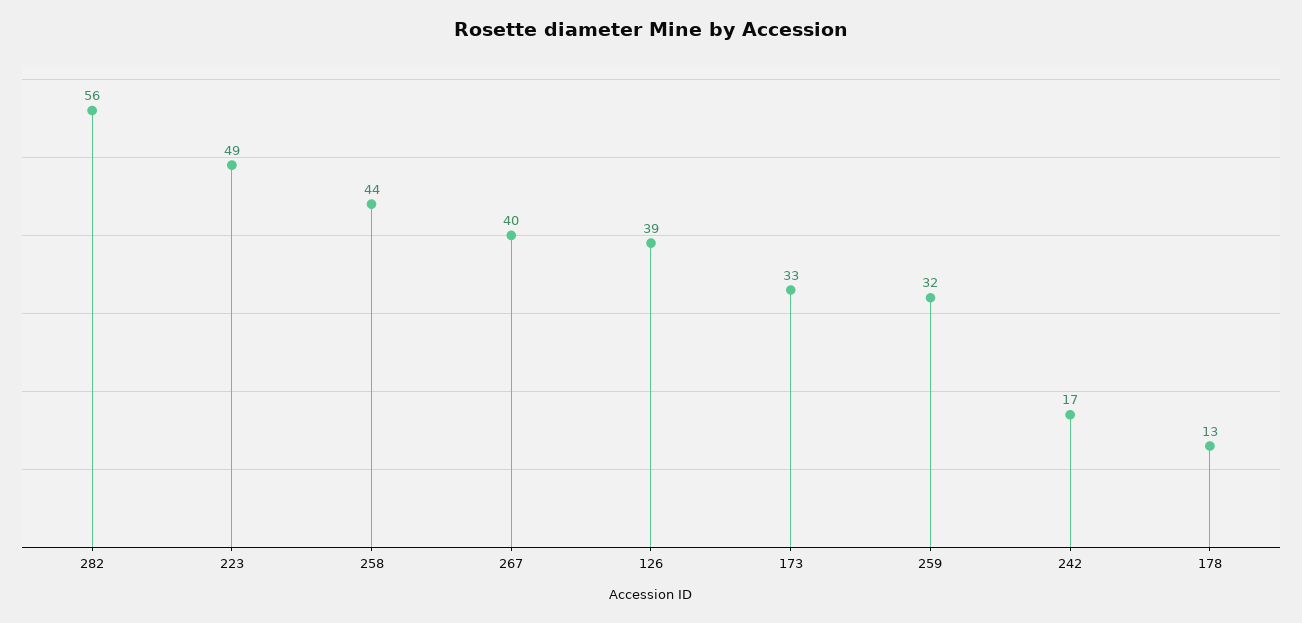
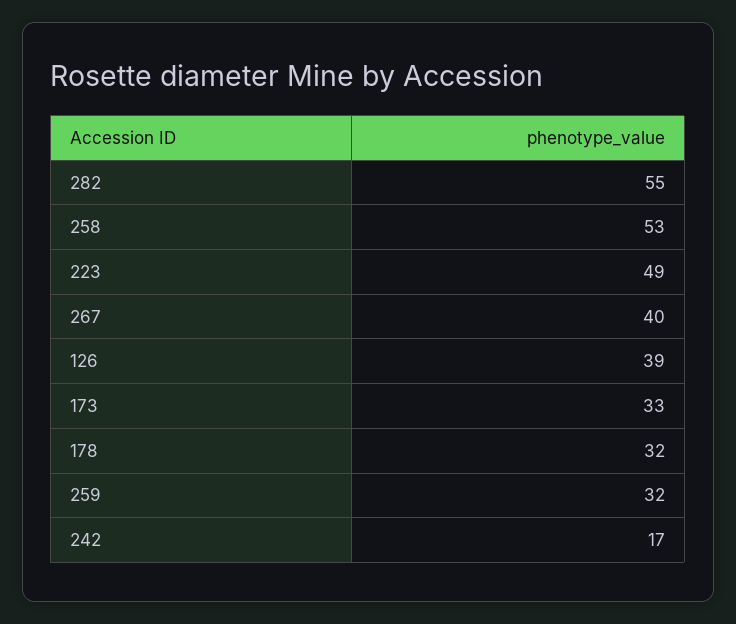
282: 56 -> 55
258: 44 -> 53
178: 13 -> 32

